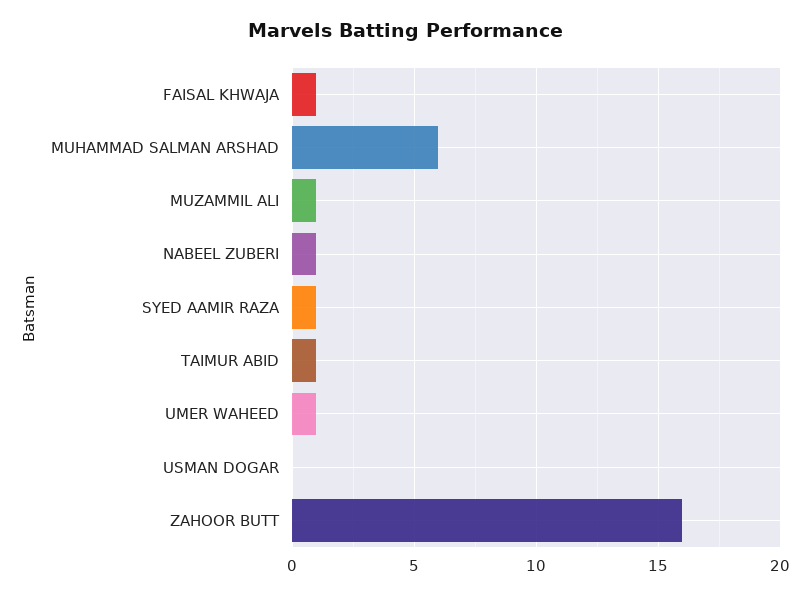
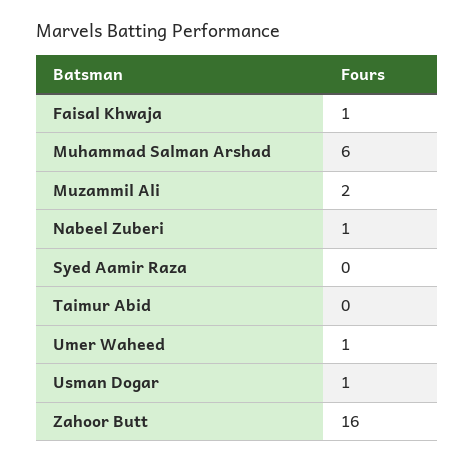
MUZAMMIL ALI: 1 -> 2
SYED AAMIR RAZA: 1 -> 0
TAIMUR ABID: 1 -> 0
USMAN DOGAR: 0 -> 1

